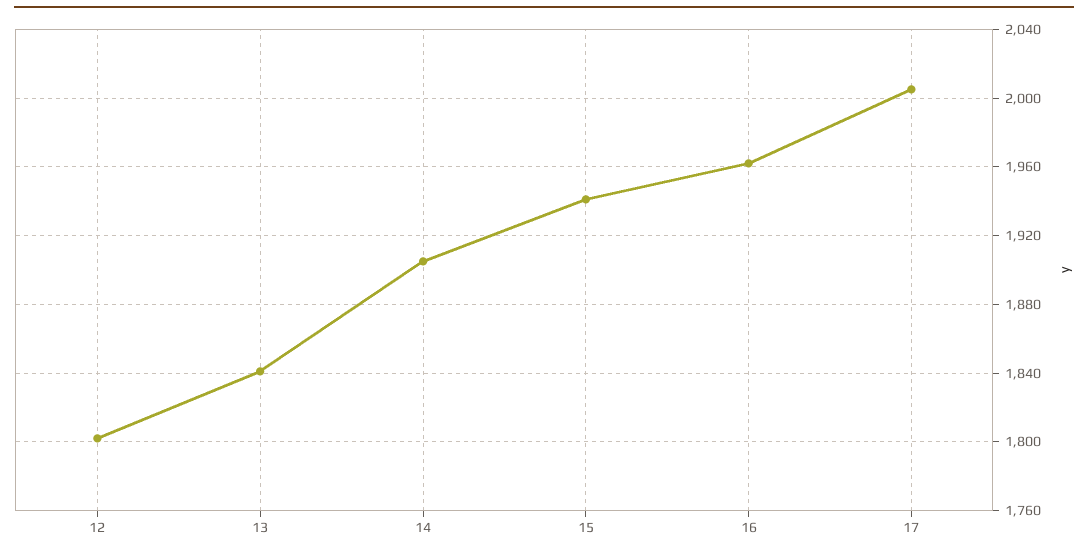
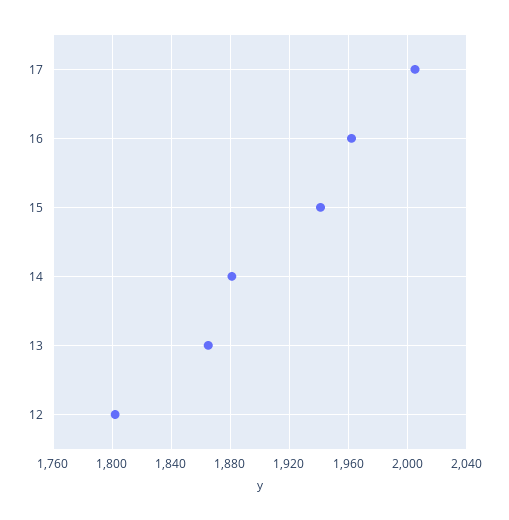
13: 1840 -> 1865
14: 1905 -> 1880

